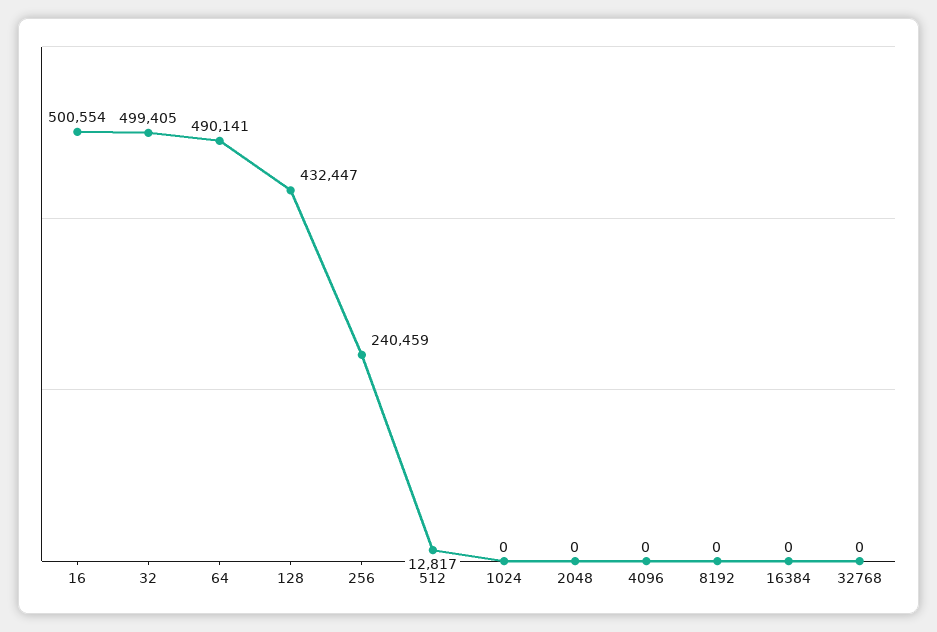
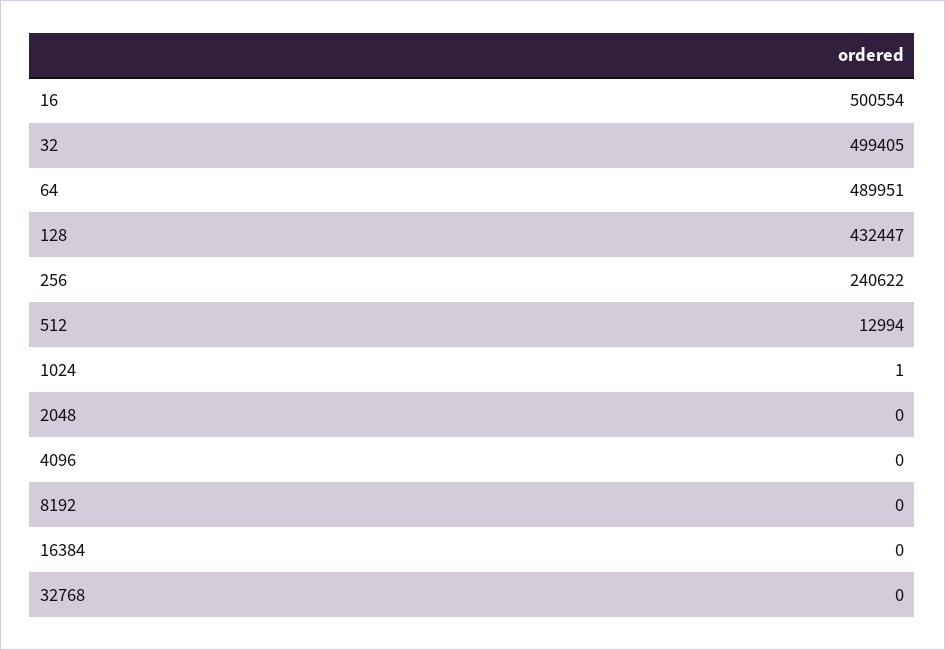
64: 490141 -> 489951
256: 240459 -> 240622
512: 12817 -> 12994
1024: 0 -> 1

